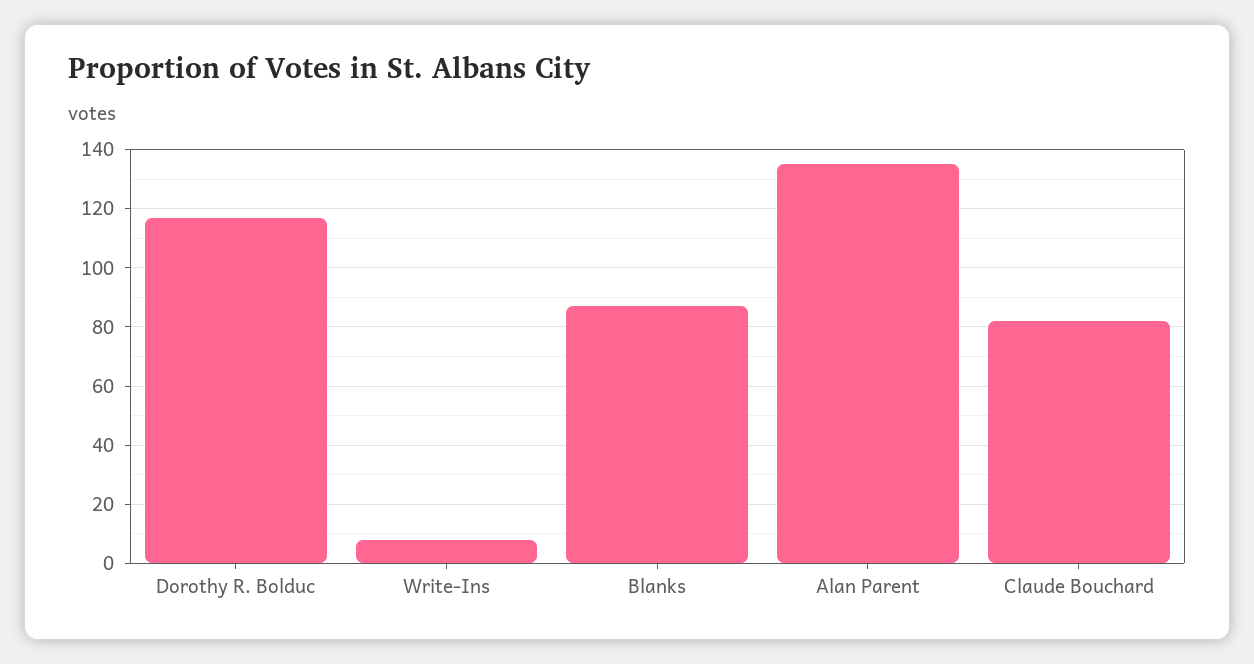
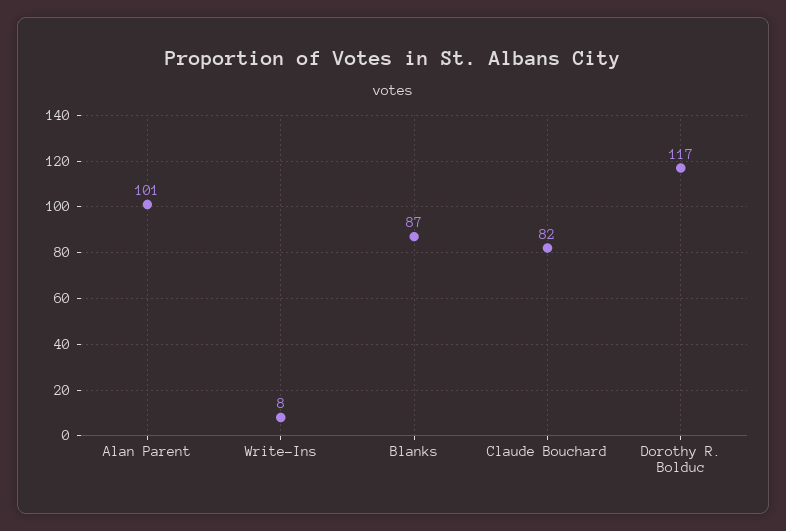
Alan Parent: 135 -> 101

